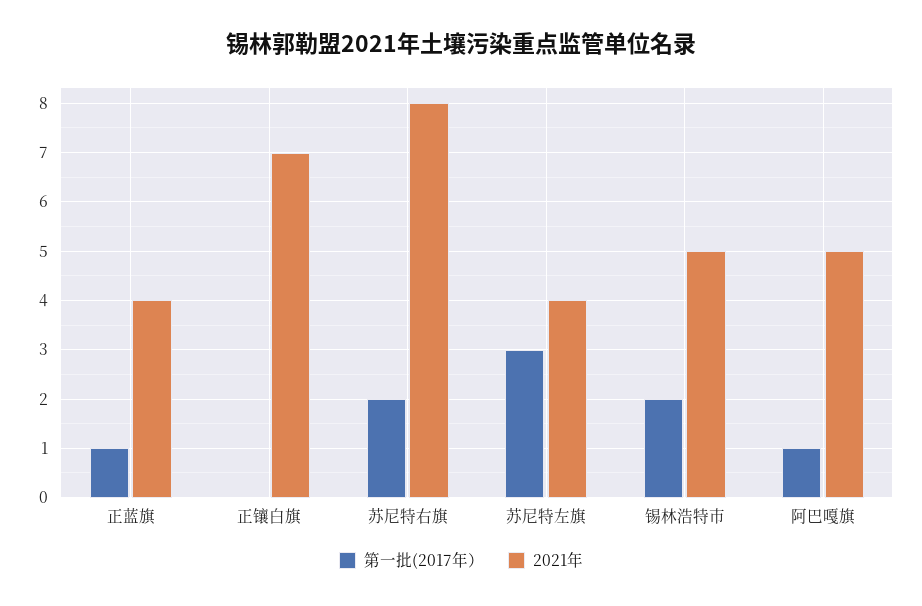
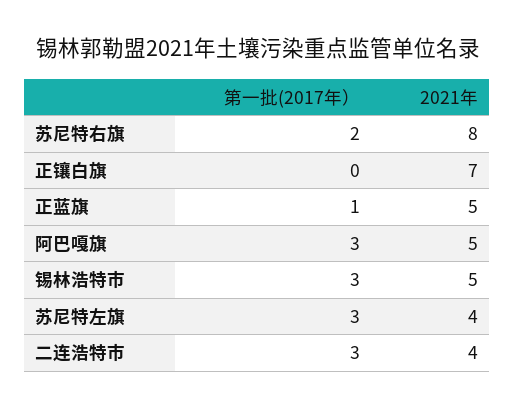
2021年, 正蓝旗: 4 -> 5
第一批(2017年）, 锡林浩特市: 2 -> 3
第一批(2017年）, 阿巴嘎旗: 1 -> 3
第一批(2017年）, 二连浩特市: none -> 3
2021年, 二连浩特市: none -> 4

